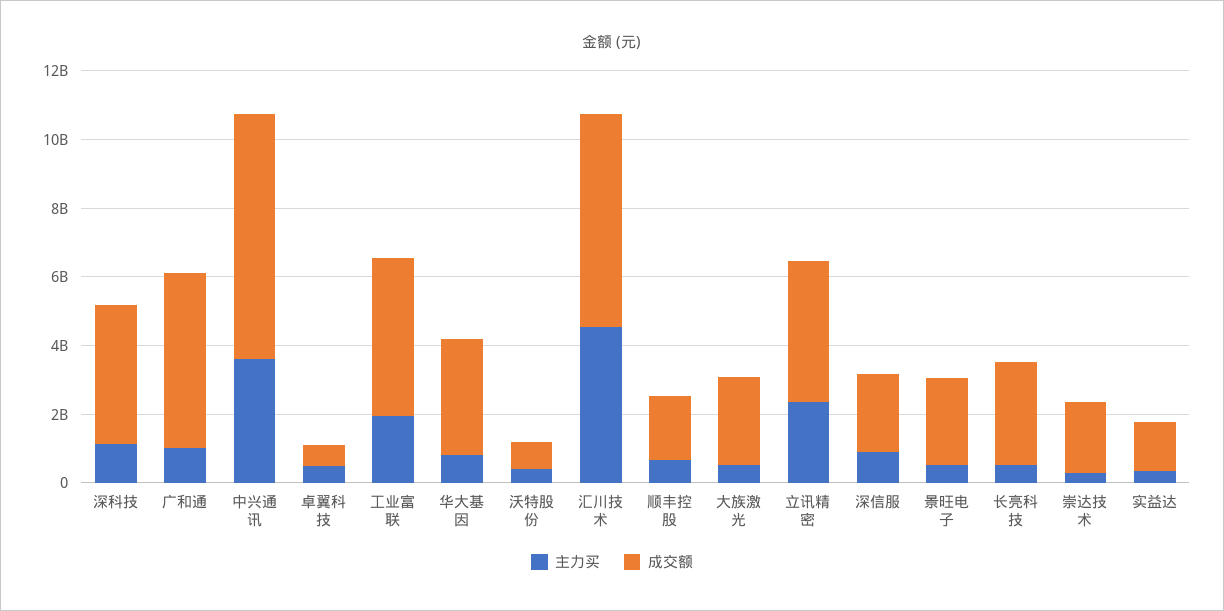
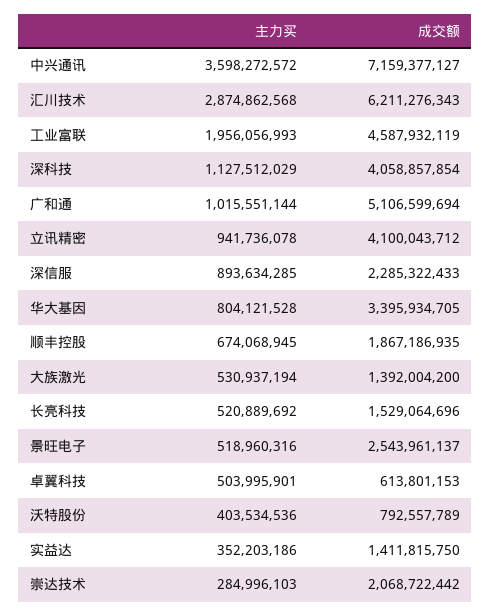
主力买, 汇川技术: 4500000000 -> 2874862568
成交额, 大族激光: 2500000000 -> 1392004200
主力买, 立讯精密: 2500000000 -> 941736078
成交额, 长亮科技: 3000000000 -> 1529064696

